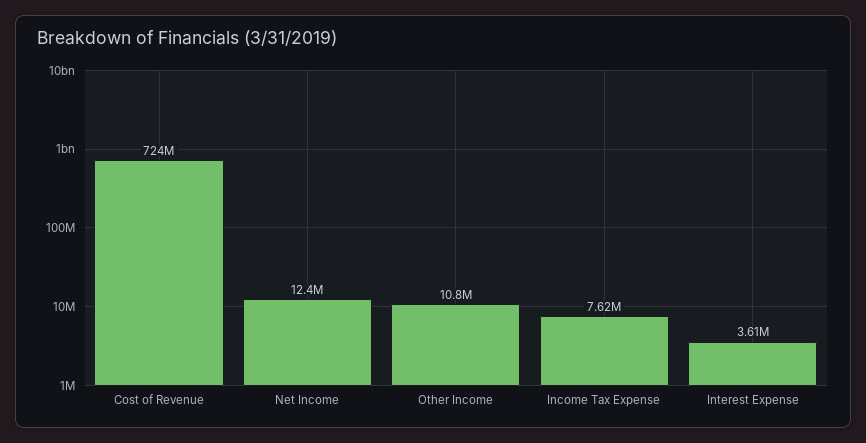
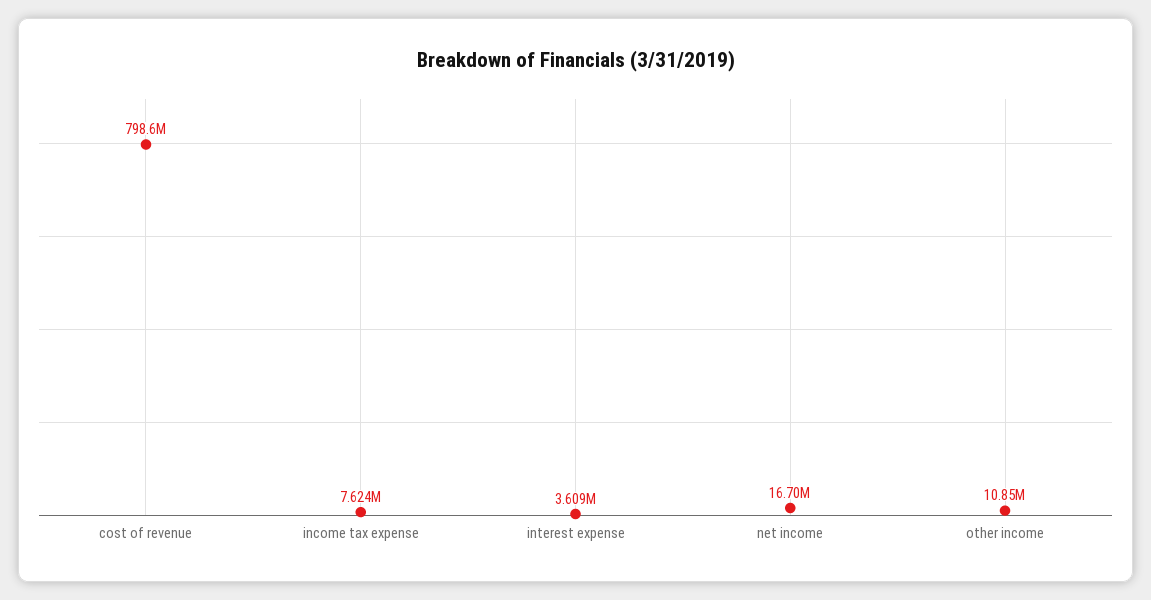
Cost of Revenue: 724000000 -> 798600000
Net Income: 12400000 -> 16700000

